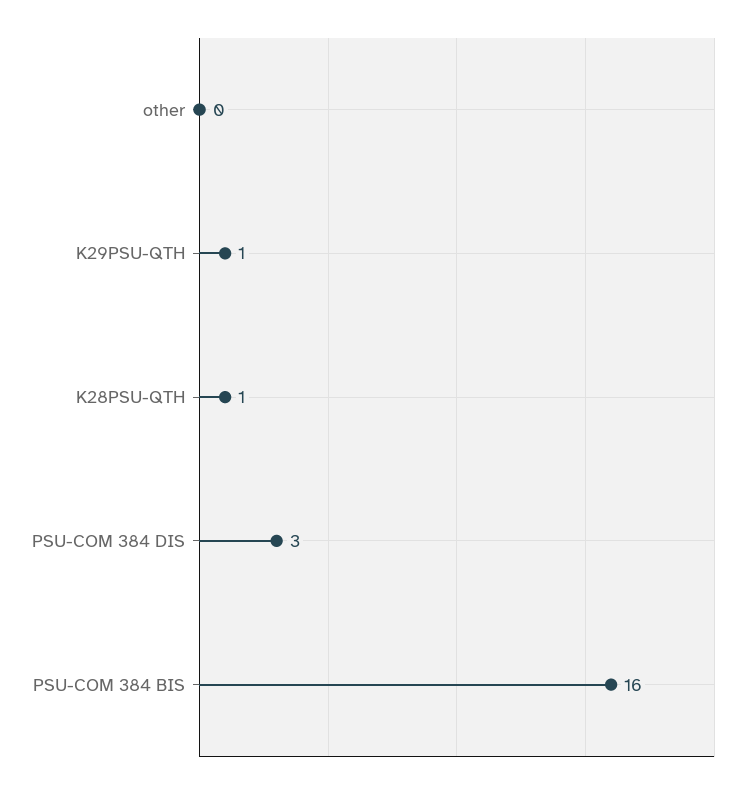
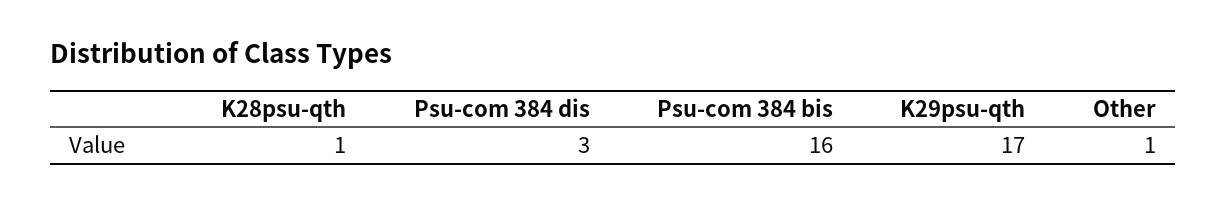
other: 0 -> 1
K29PSU-QTH: 1 -> 17

